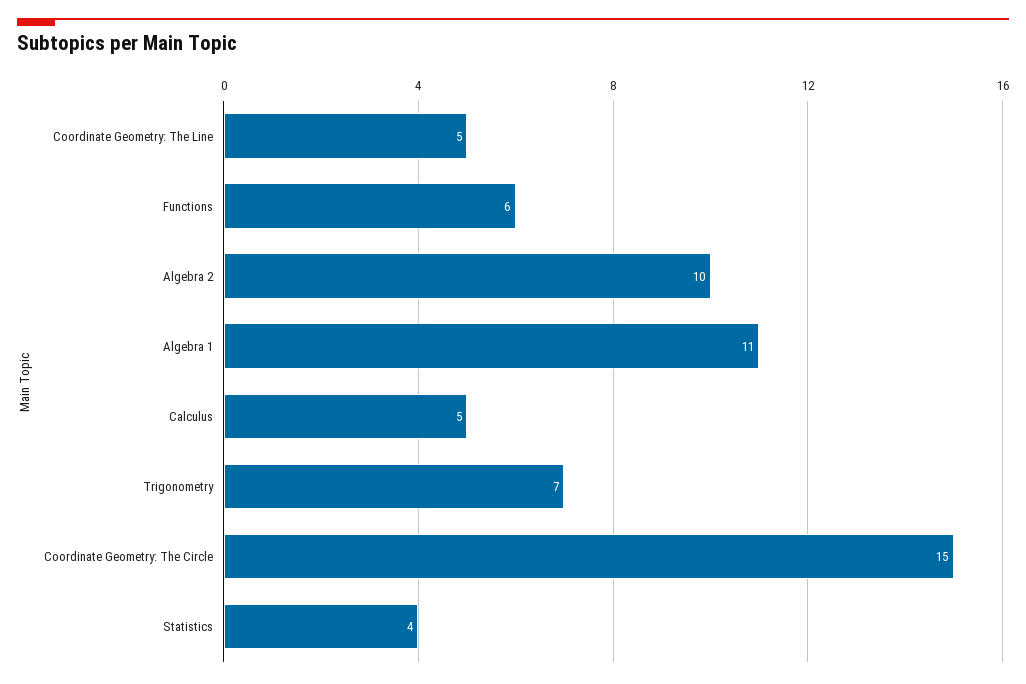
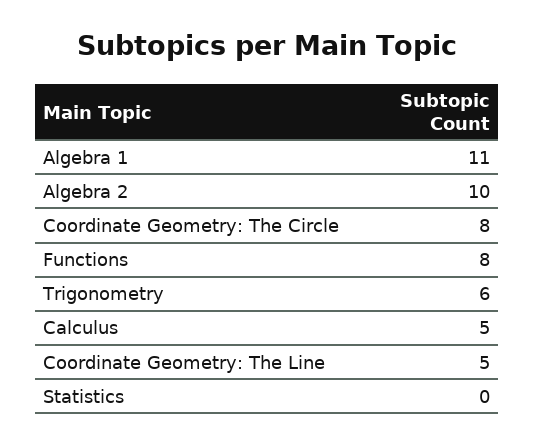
Functions: 6 -> 8
Trigonometry: 7 -> 6
Coordinate Geometry: The Circle: 15 -> 8
Statistics: 4 -> 0

